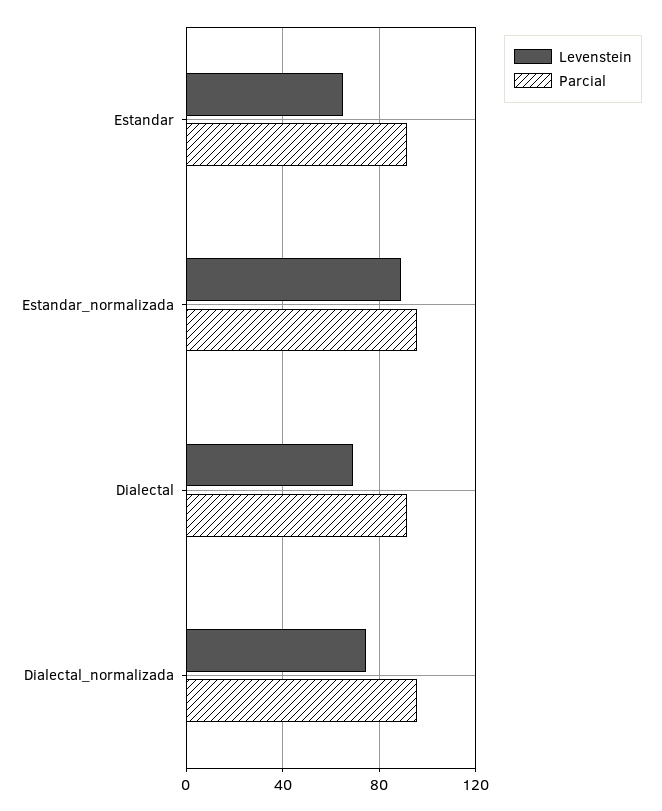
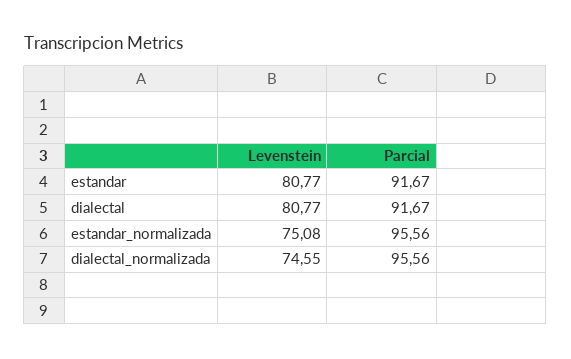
Levenstein, Estandar: 65 -> 80.77
Levenstein, Estandar_normalizada: 90 -> 75.08
Levenstein, Dialectal: 70 -> 80.77

